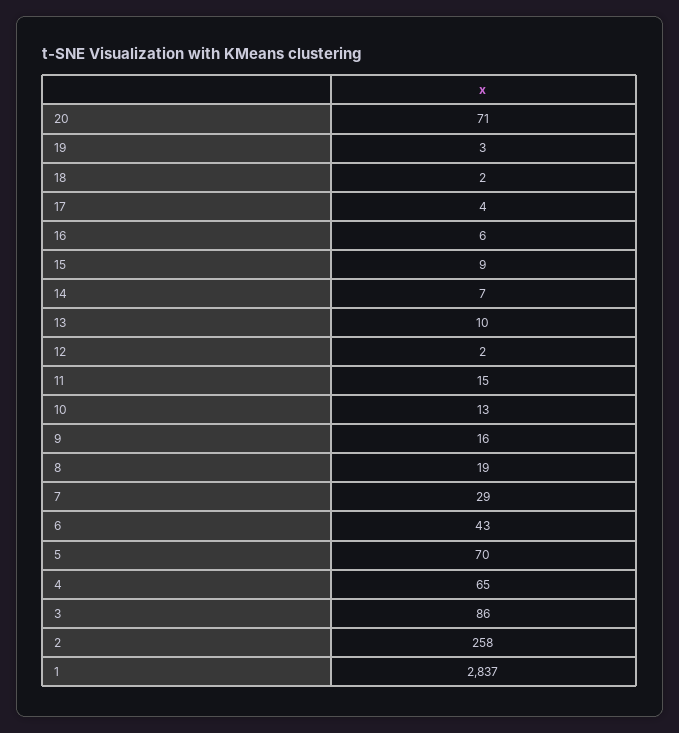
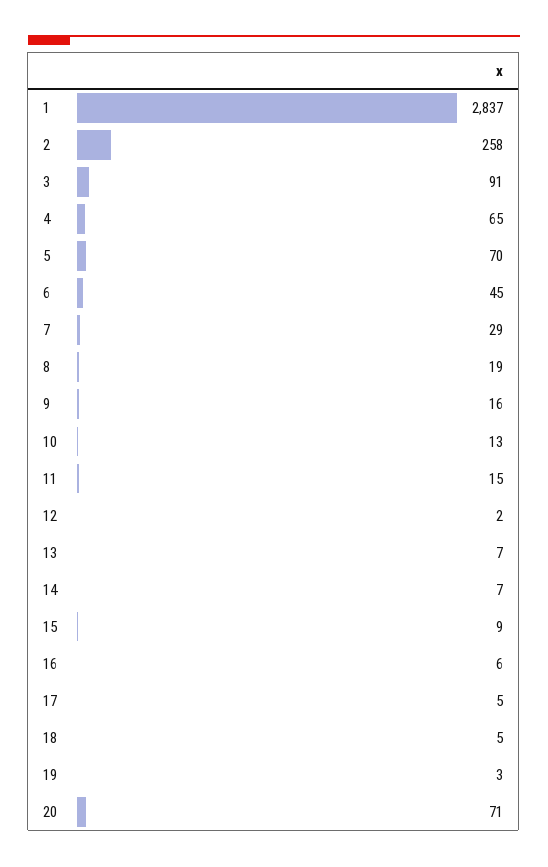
18: 2 -> 5
17: 4 -> 5
13: 10 -> 7
6: 43 -> 45
3: 86 -> 91

